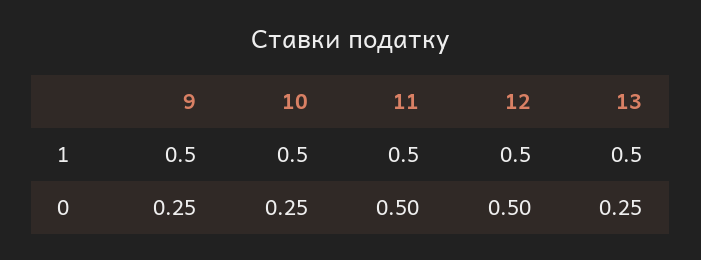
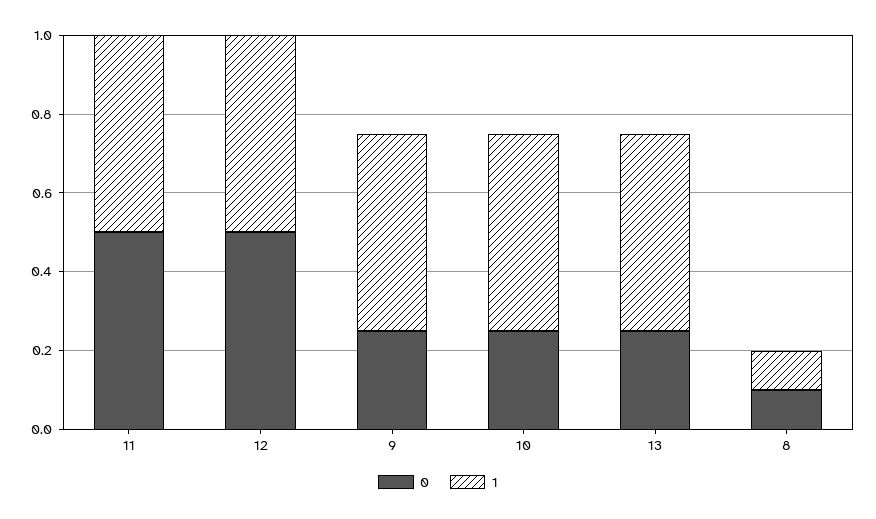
0, 8: none -> 0.1
1, 8: none -> 0.1

